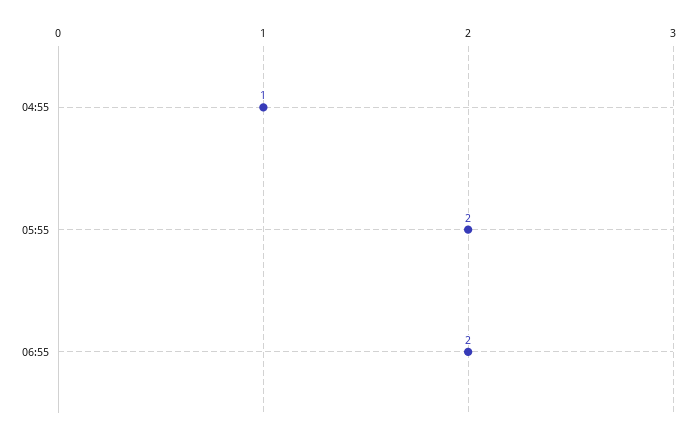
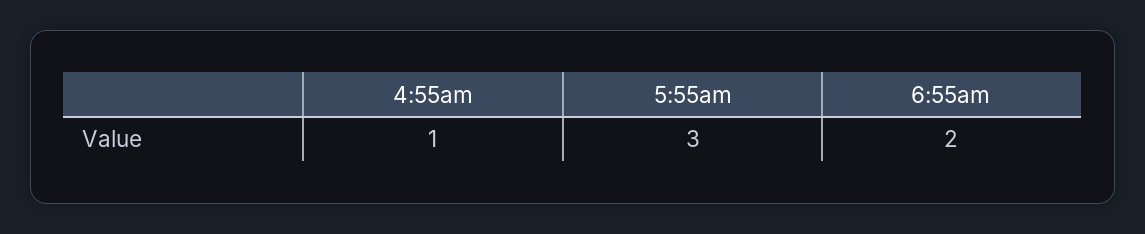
05:55: 2 -> 3

